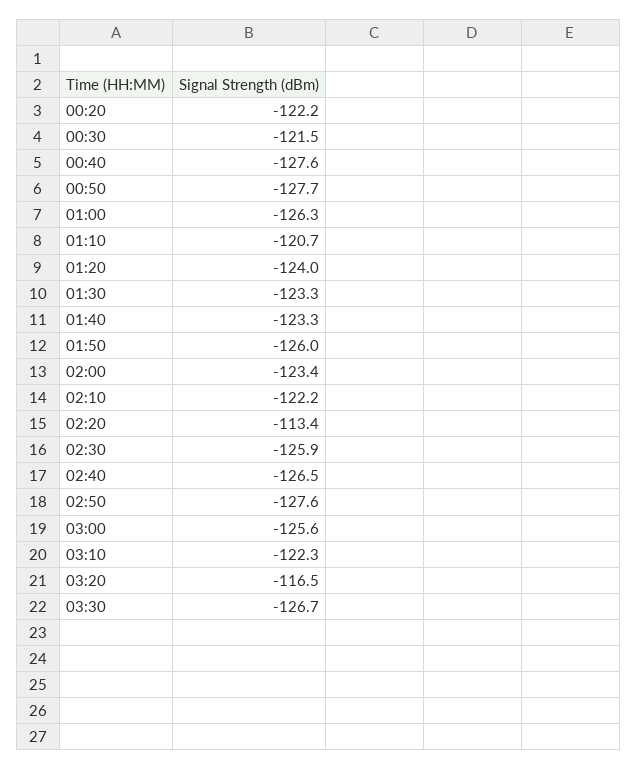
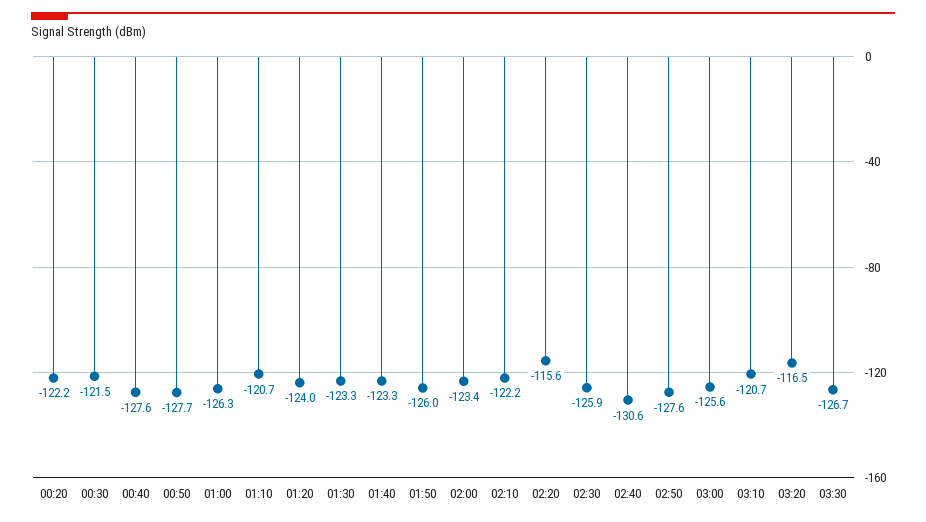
02:20: -113.4 -> -115.6
02:40: -126.5 -> -130.6
03:10: -122.3 -> -120.7

